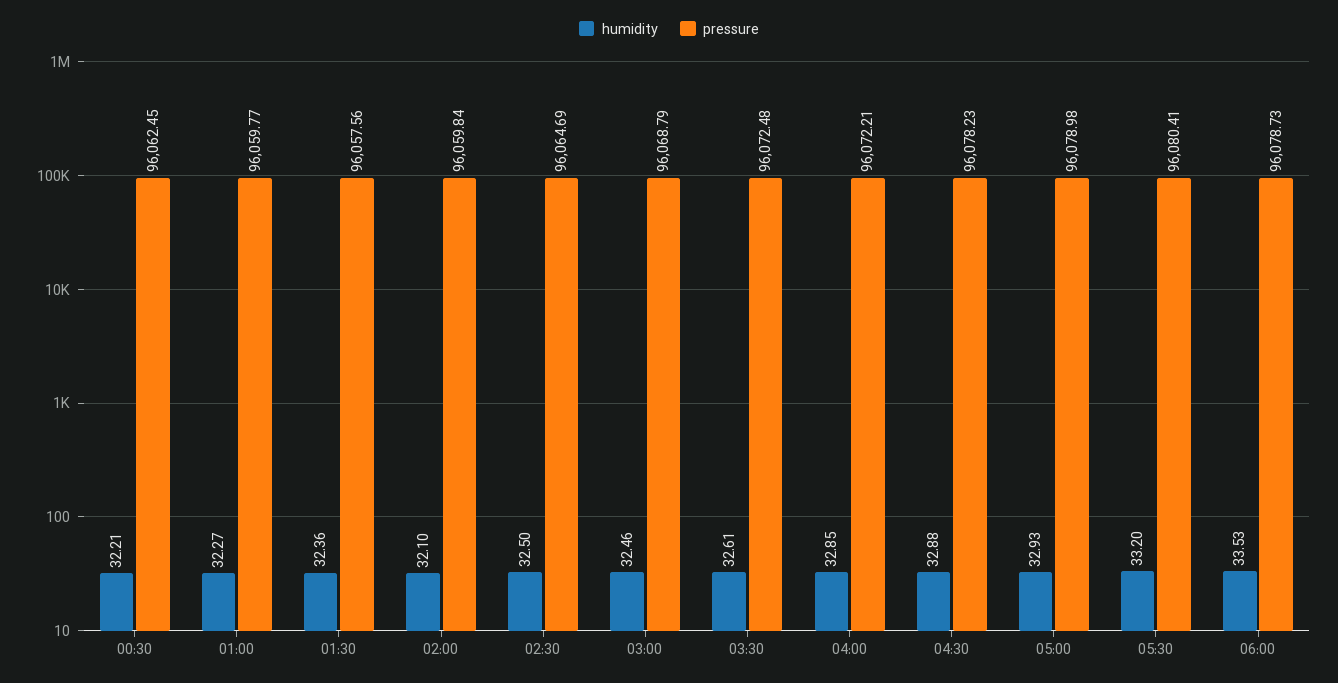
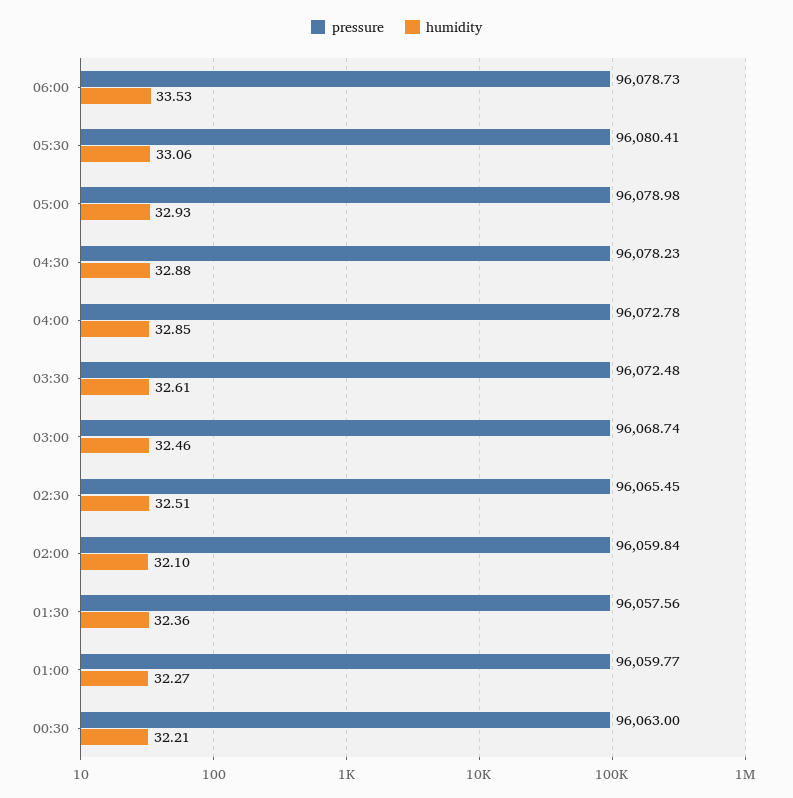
pressure, 00:30: 96062.45 -> 96063
humidity, 02:30: 32.5 -> 32.51
pressure, 02:30: 96064.69 -> 96065.45
pressure, 03:00: 96068.79 -> 96068.74
pressure, 04:00: 96072.21 -> 96072.78
humidity, 05:30: 33.2 -> 33.06

